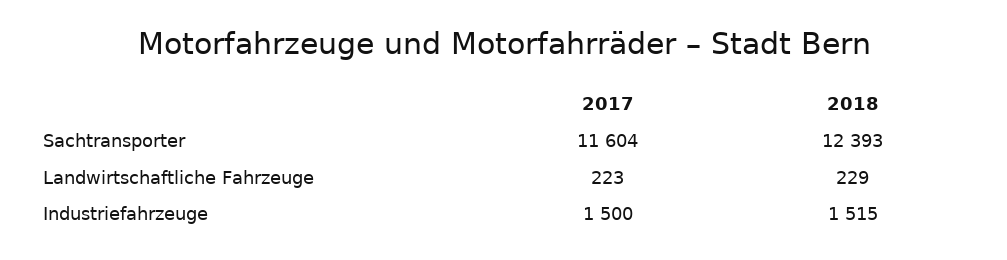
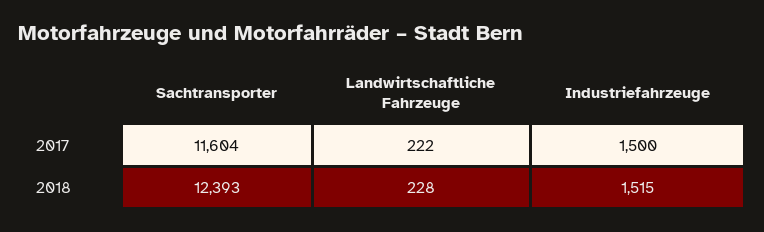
2017, Landwirtschaftliche Fahrzeuge: 223 -> 222
2018, Landwirtschaftliche Fahrzeuge: 229 -> 228

